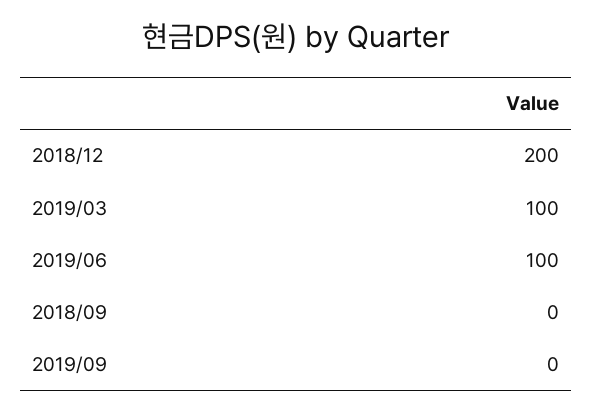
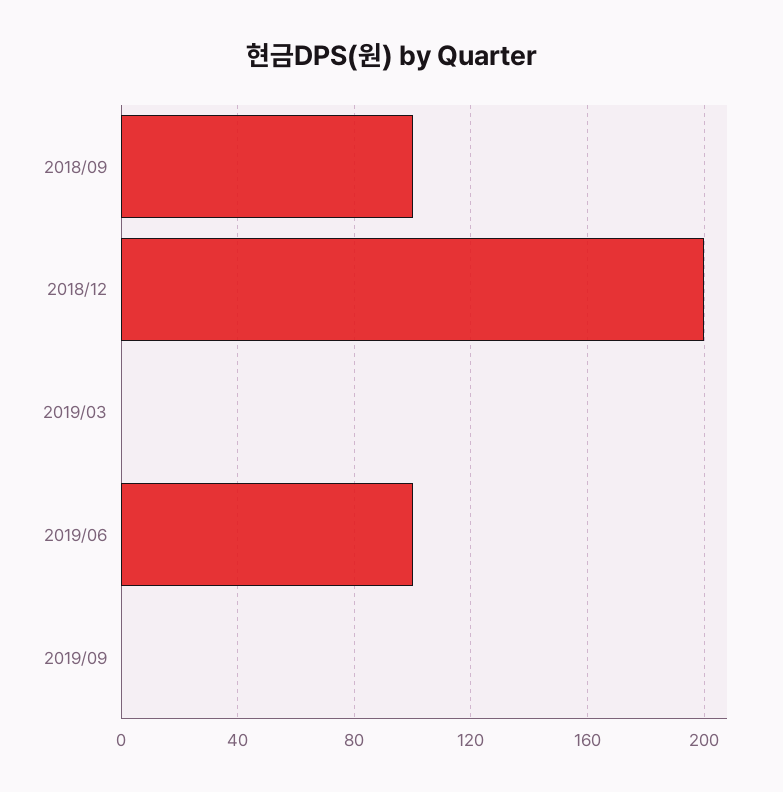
2019/03: 100 -> 0
2018/09: 0 -> 100

